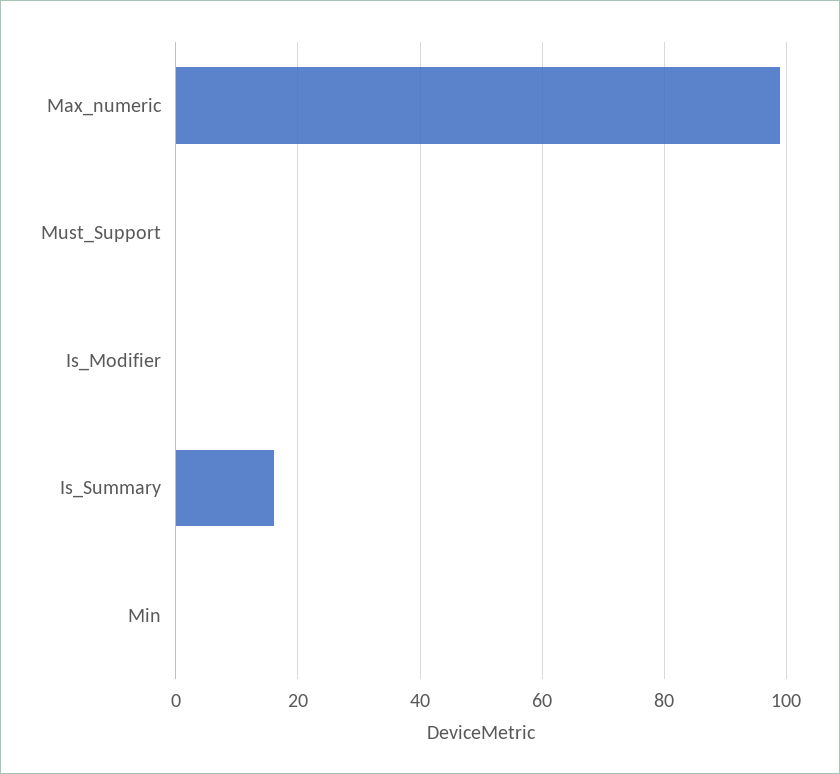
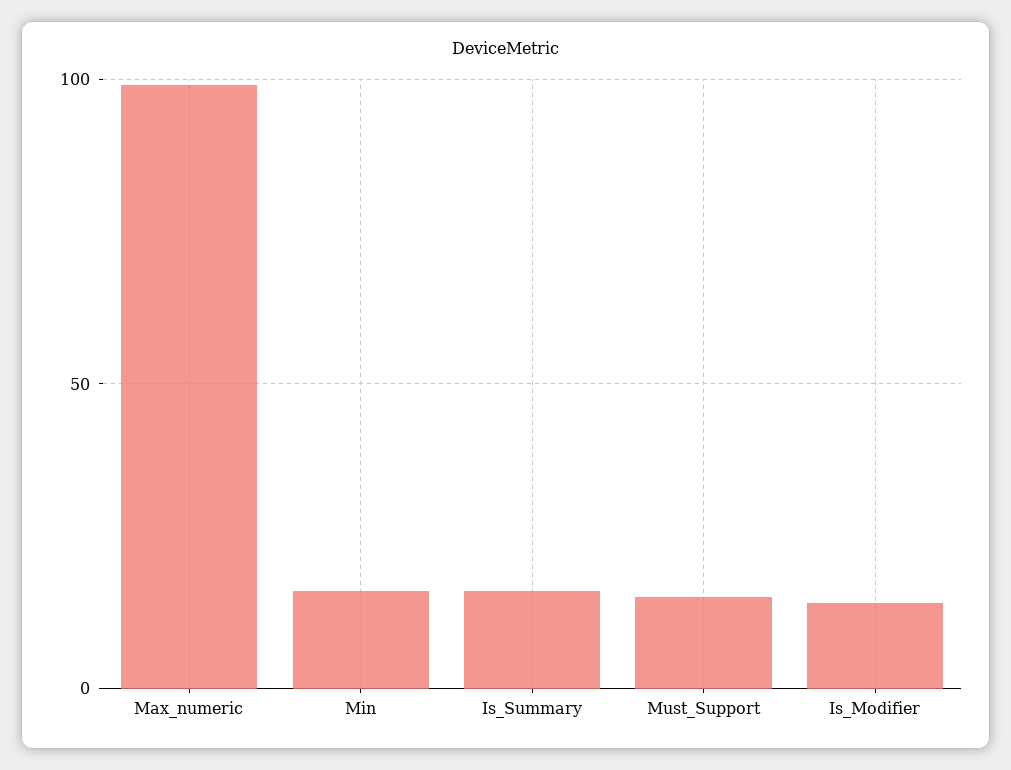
Must_Support: 0 -> 15
Is_Modifier: 0 -> 15
Min: 0 -> 15

